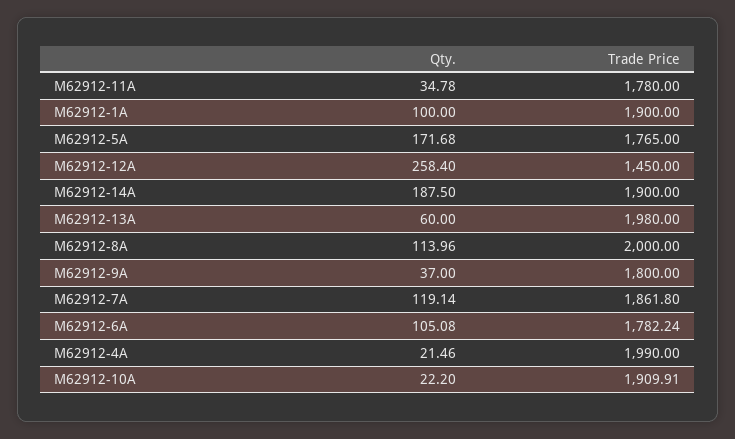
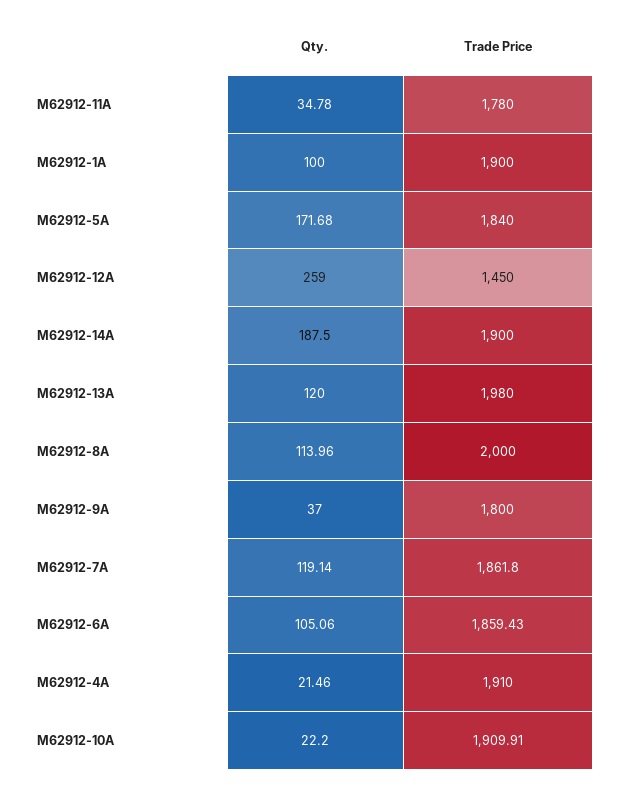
Trade Price, M62912-5A: 1765 -> 1840
Qty., M62912-12A: 258.4 -> 259
Qty., M62912-13A: 60 -> 120
Qty., M62912-6A: 105.08 -> 105.06
Trade Price, M62912-6A: 1782.24 -> 1859.43
Trade Price, M62912-4A: 1990 -> 1910

